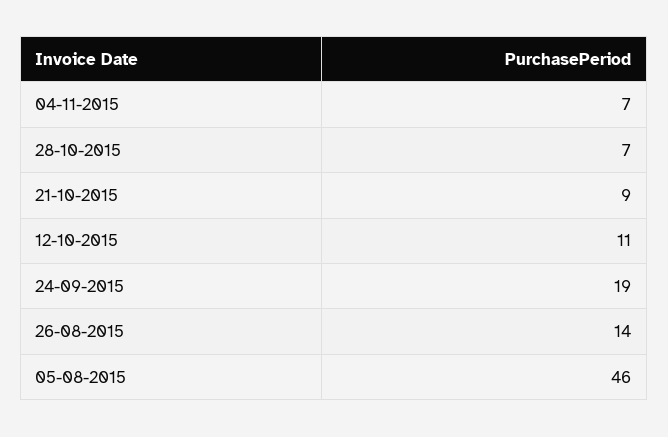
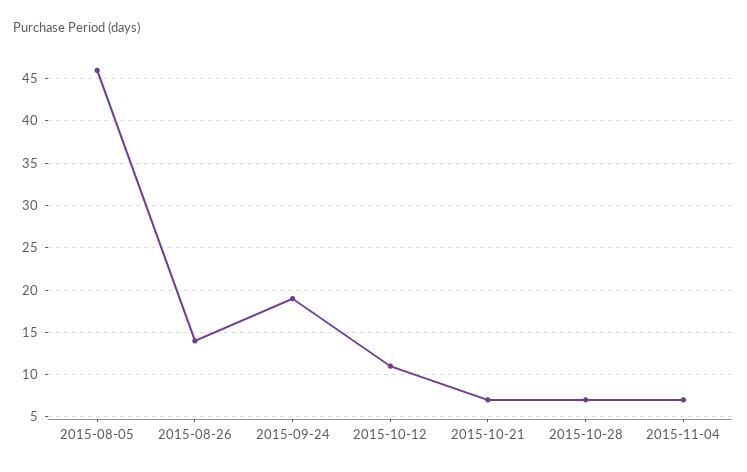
21-10-2015: 9 -> 7

